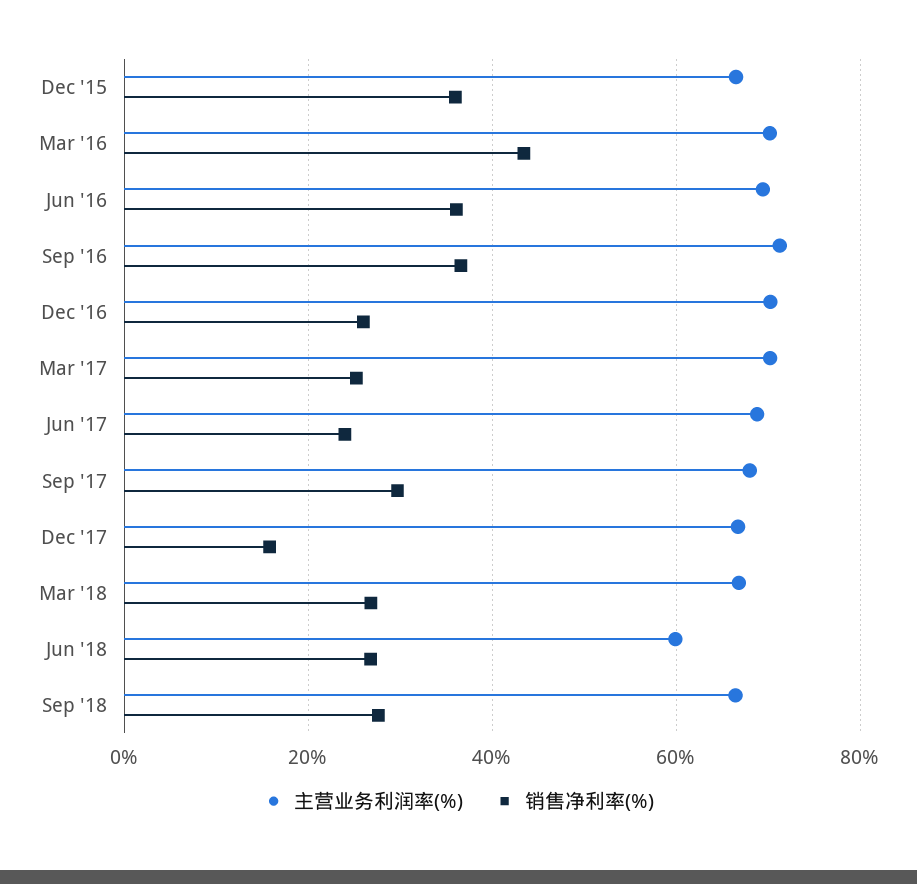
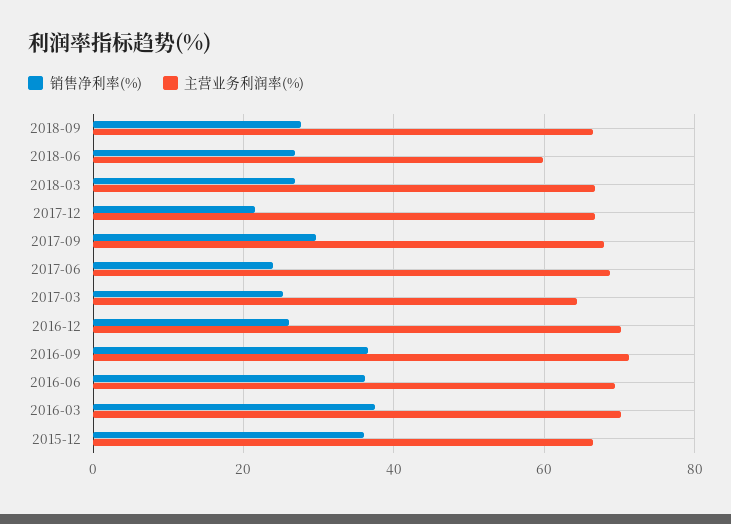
销售净利率(%), Mar '16: 44 -> 38
主营业务利润率(%), Mar '17: 70 -> 64
销售净利率(%), Dec '17: 16 -> 22

